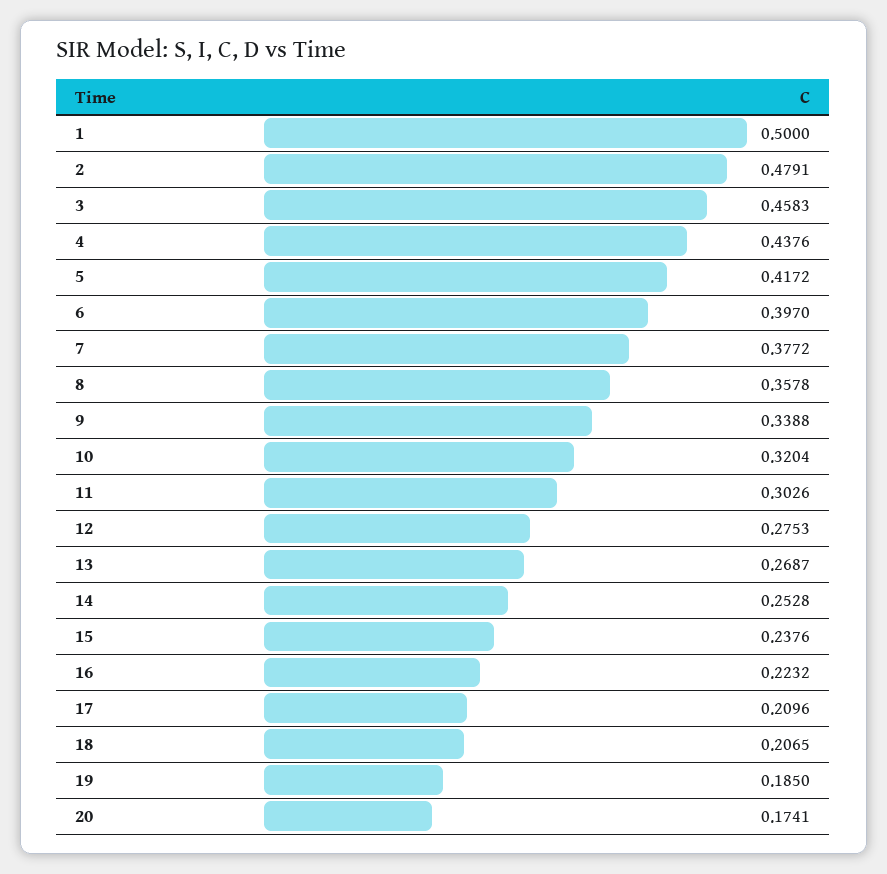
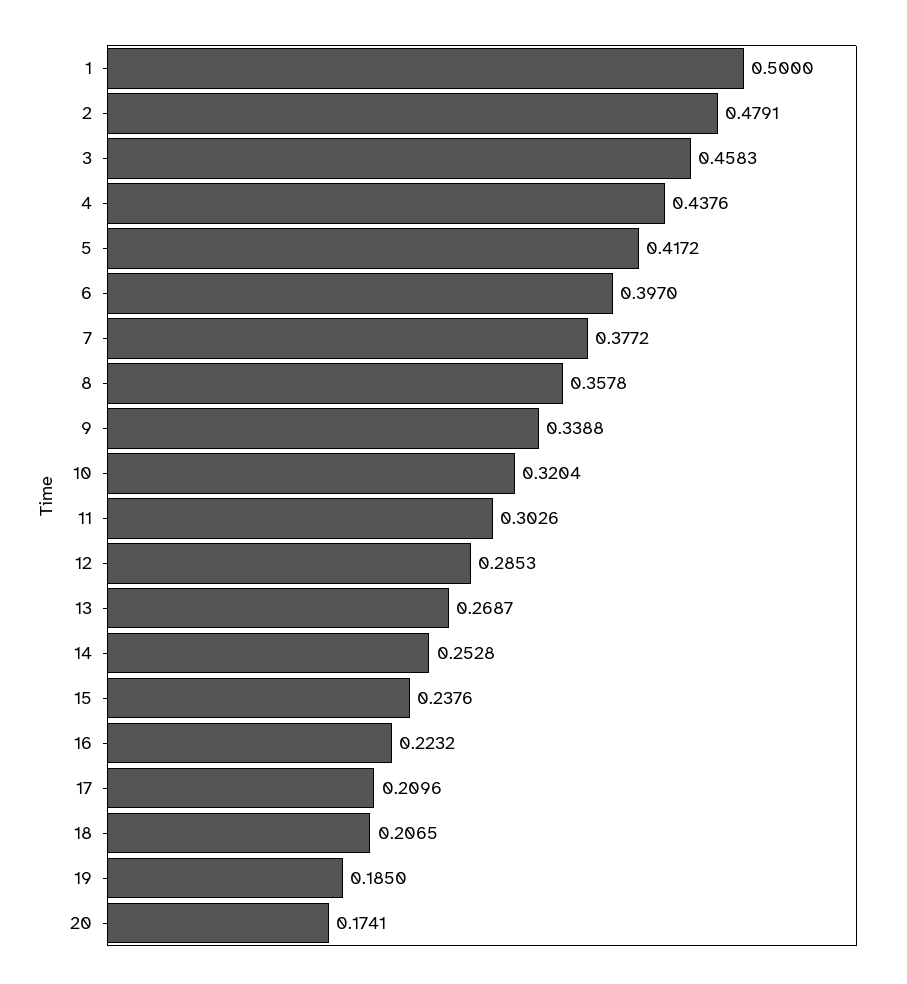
12: 0.2753 -> 0.2853

